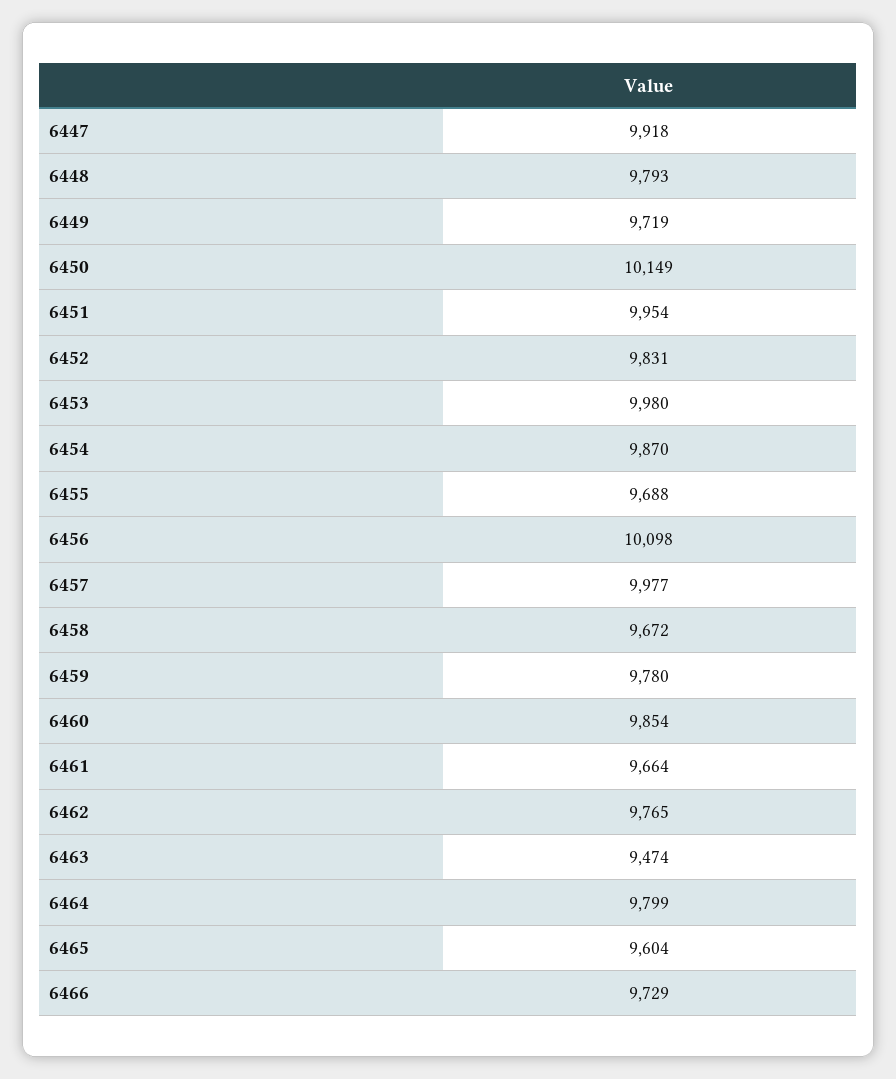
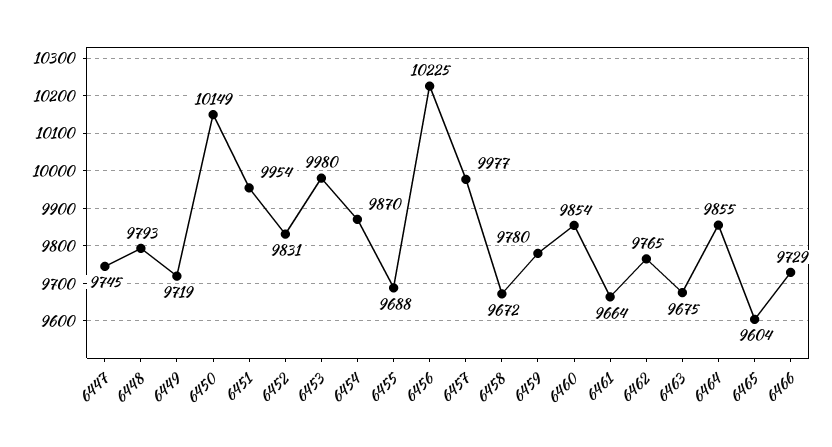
6447: 9918 -> 9745
6456: 10098 -> 10225
6463: 9474 -> 9675
6464: 9799 -> 9855

